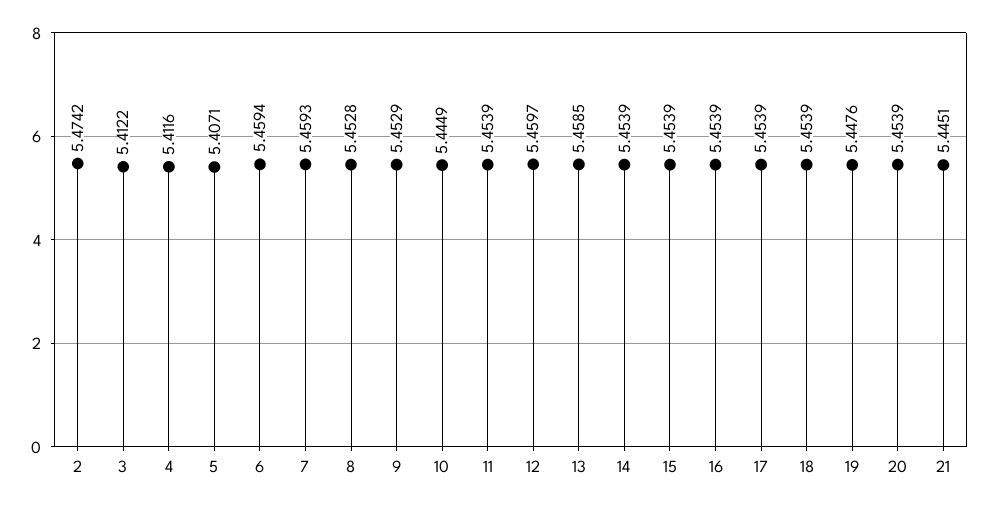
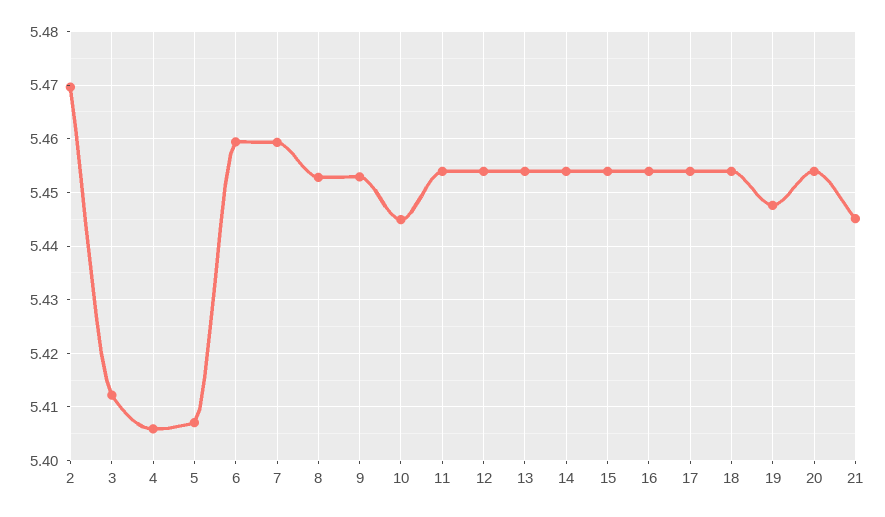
2: 5.4742 -> 5.47
4: 5.4116 -> 5.406
12: 5.4597 -> 5.454
13: 5.4585 -> 5.454

